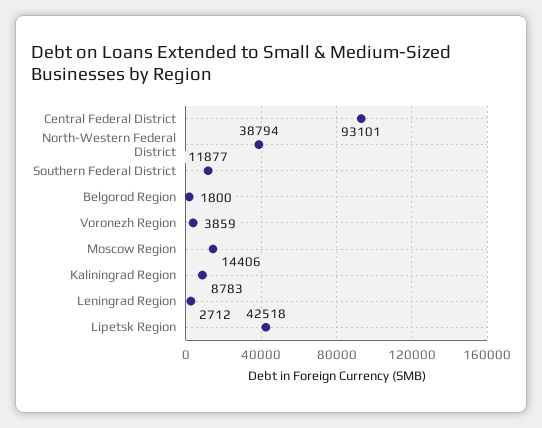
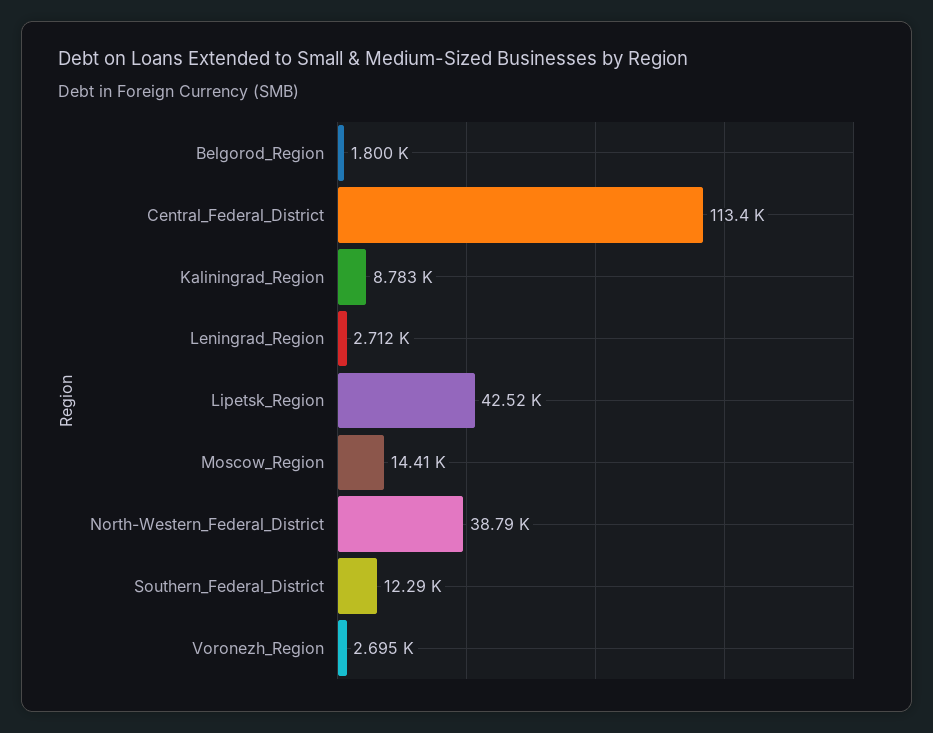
Central Federal District: 93101 -> 113400
Southern Federal District: 11877 -> 12290
Voronezh Region: 3859 -> 2695

